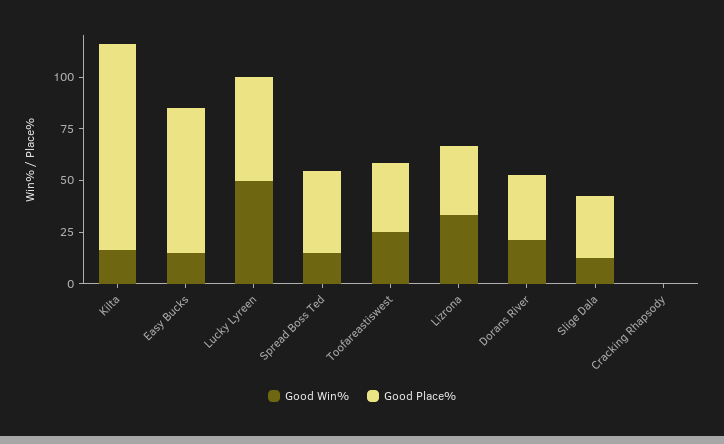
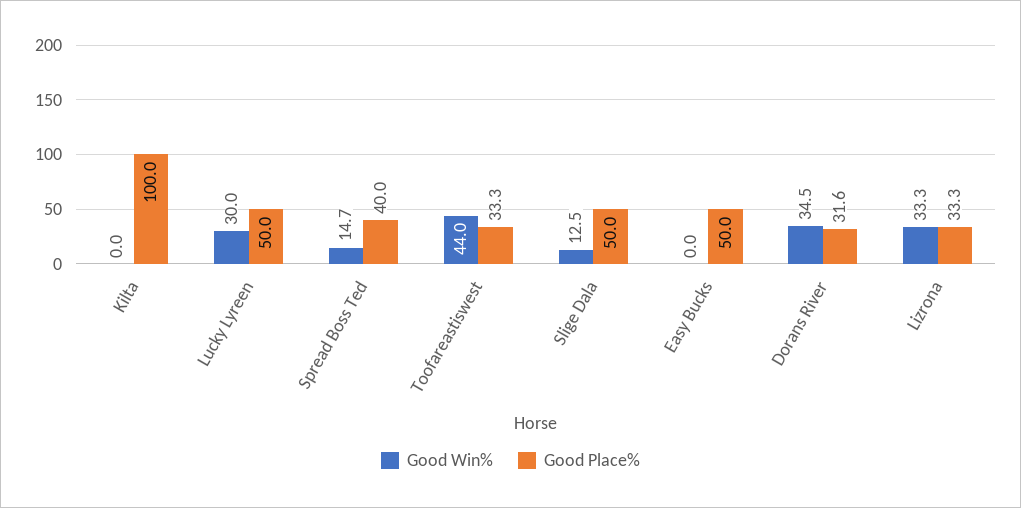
Good Win%, Kilta: 15 -> 0
Good Win%, Easy Bucks: 15 -> 0
Good Place%, Easy Bucks: 70 -> 50
Good Win%, Lucky Lyreen: 50 -> 30
Good Win%, Toofareastiswest: 25 -> 44
Good Win%, Dorans River: 20 -> 34.5
Good Place%, Slige Dala: 30 -> 50
Good Win%, Cracking Rhapsody: 0 -> none
Good Place%, Cracking Rhapsody: 0 -> none

